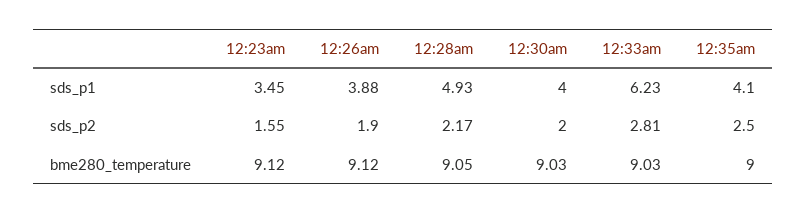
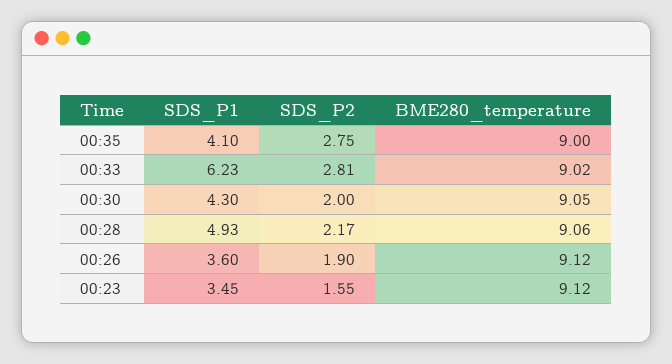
12:26am, sds_p1: 3.88 -> 3.6
12:30am, sds_p1: 4 -> 4.3
12:35am, sds_p2: 2.5 -> 2.75
12:28am, bme280_temperature: 9.05 -> 9.06
12:30am, bme280_temperature: 9.03 -> 9.05
12:33am, bme280_temperature: 9.03 -> 9.02

